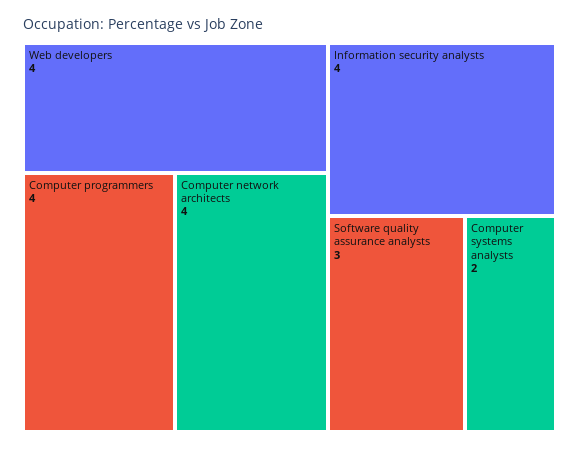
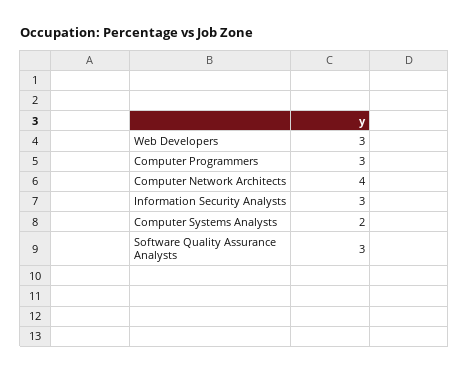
Web developers: 4 -> 3
Computer programmers: 4 -> 3
Information security analysts: 4 -> 3

